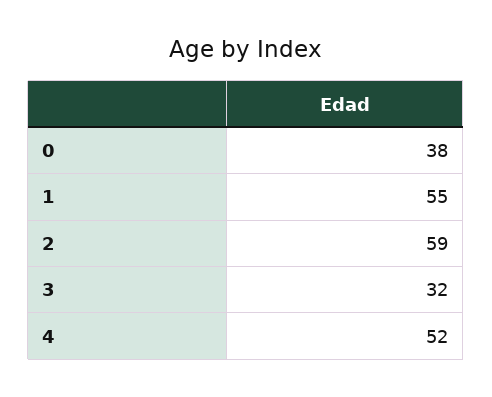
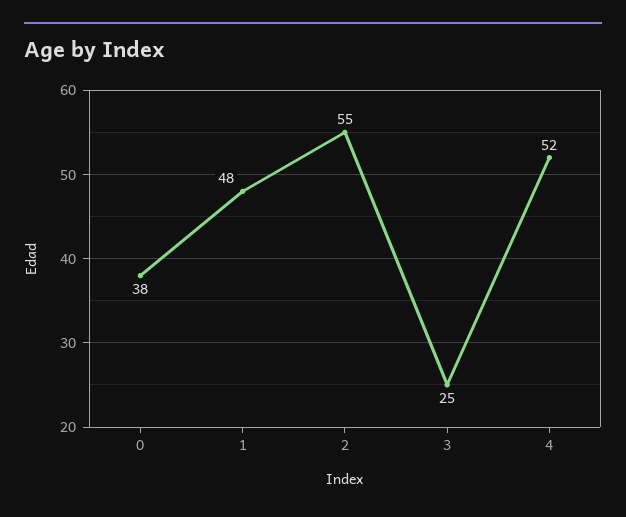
1: 55 -> 48
2: 59 -> 55
3: 32 -> 25

